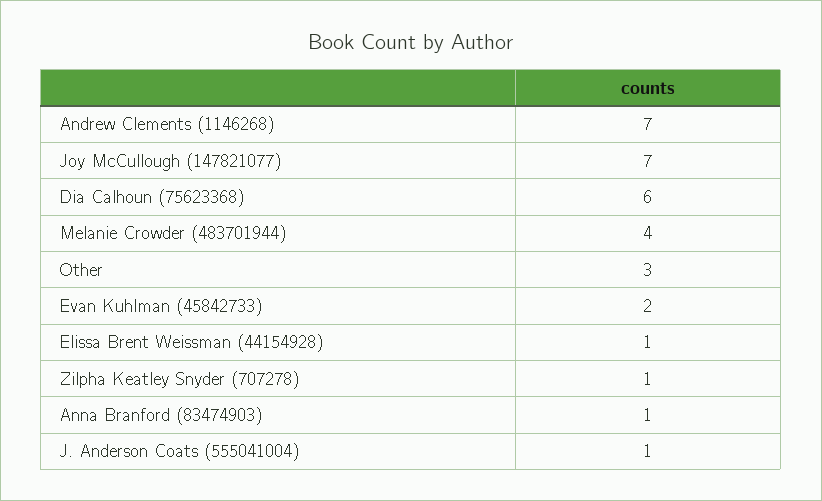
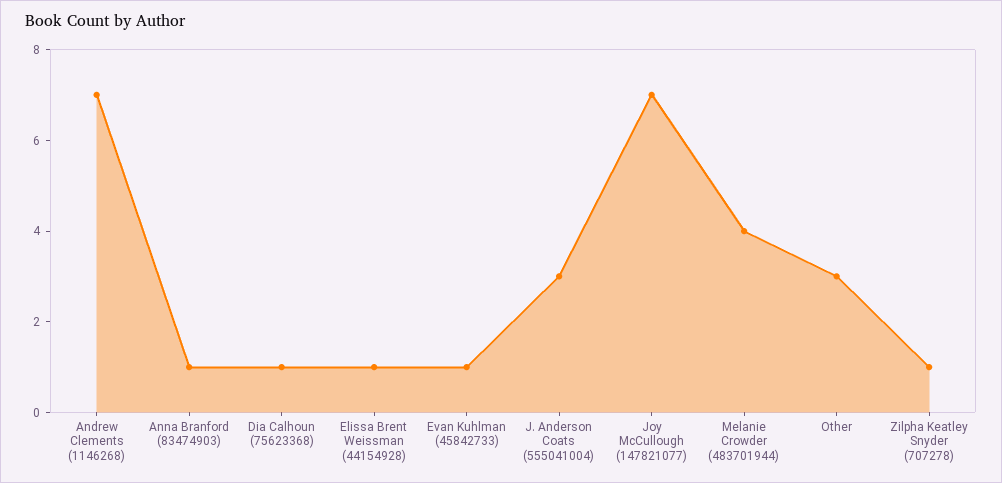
Dia Calhoun (75623368): 6 -> 1
Evan Kuhlman (45842733): 2 -> 1
J. Anderson Coats (555041004): 1 -> 3

